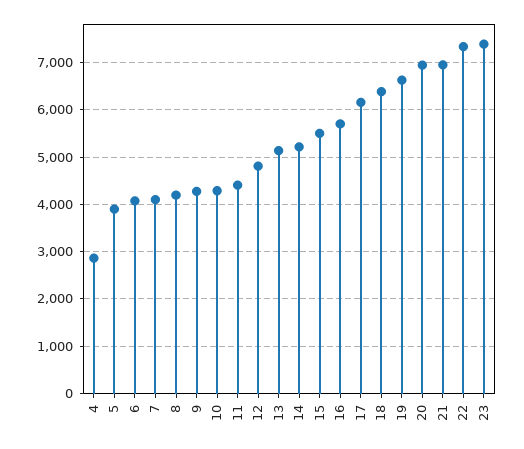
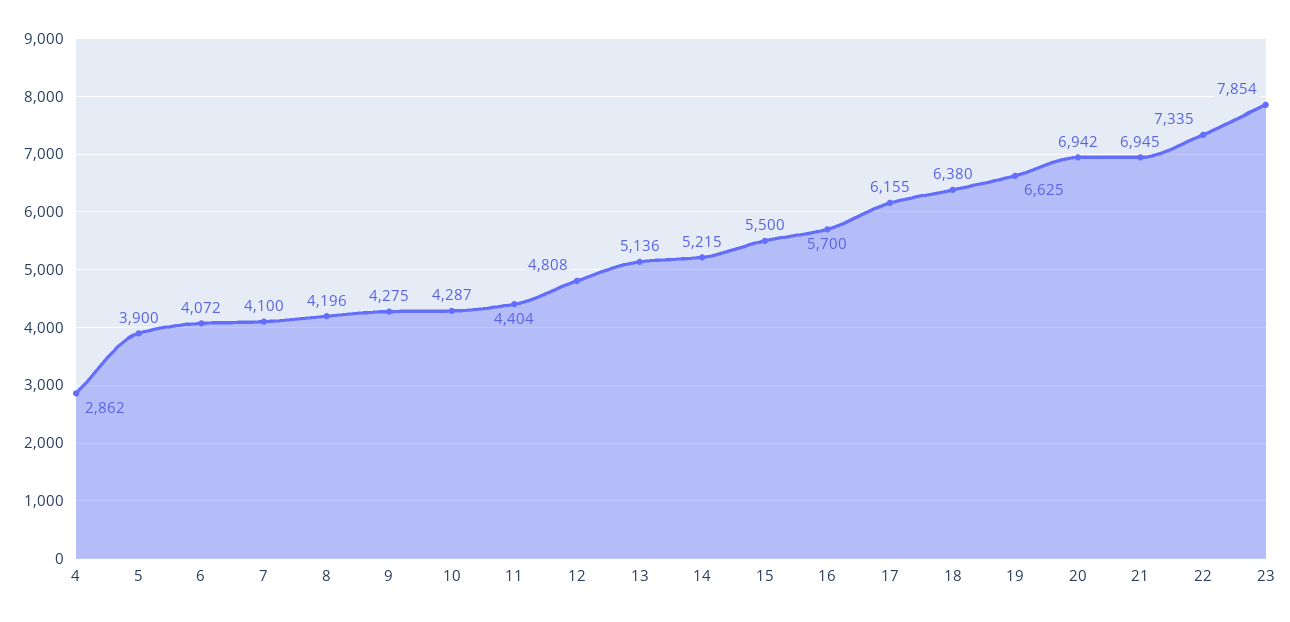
23: 7400 -> 7854

